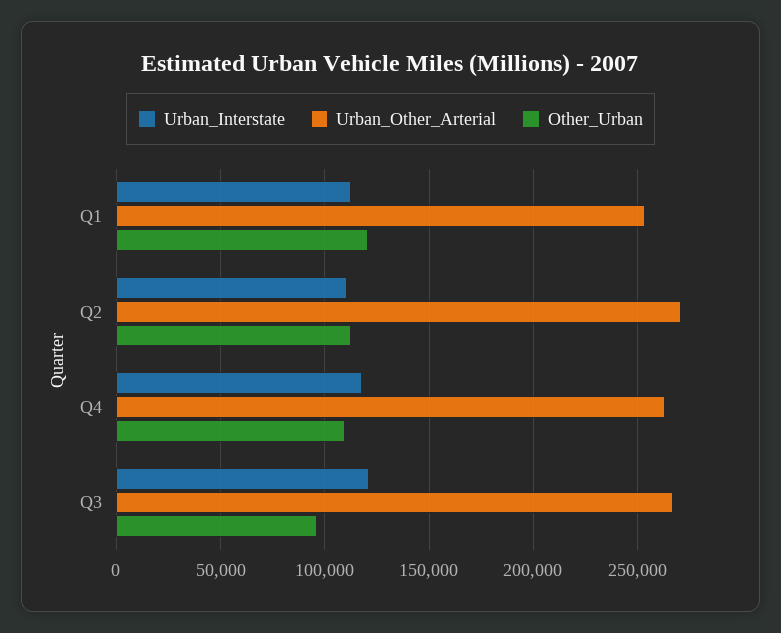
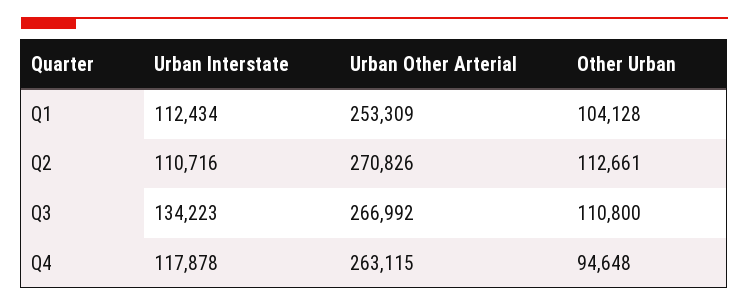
Other_Urban, Q1: 120000 -> 104128
Other_Urban, Q4: 110000 -> 94648
Urban_Interstate, Q3: 120000 -> 134223
Other_Urban, Q3: 95000 -> 110800

